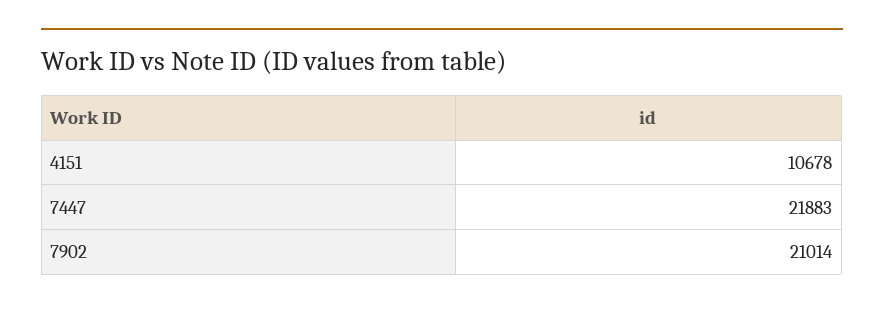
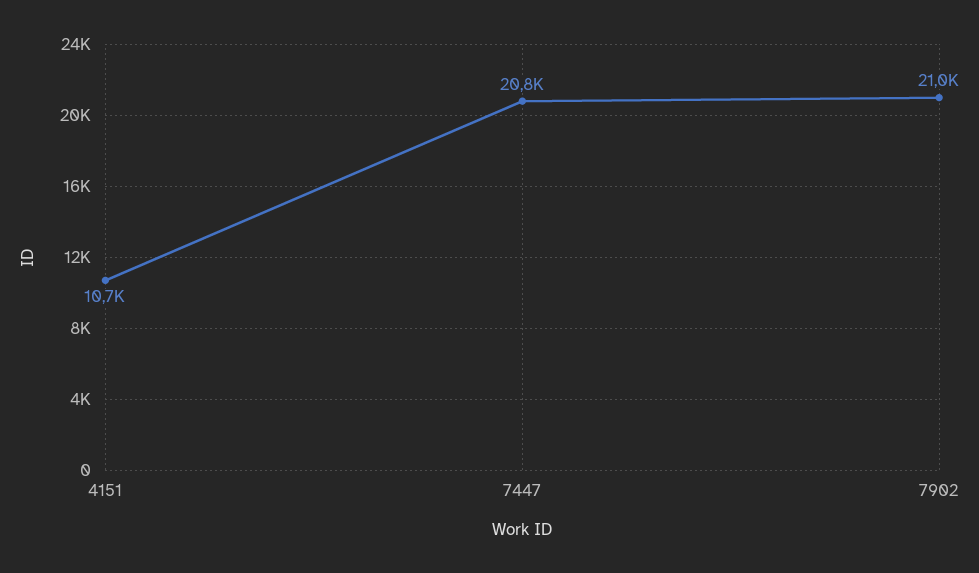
7447: 21883 -> 20800

